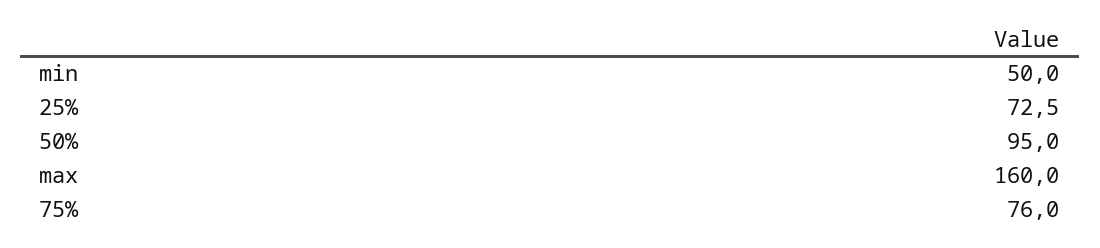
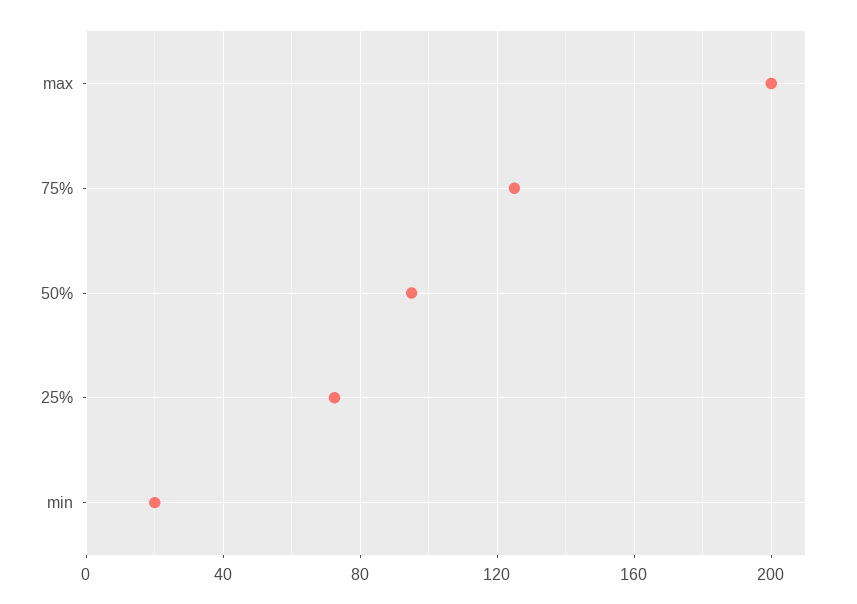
min: 50 -> 20
max: 160 -> 200
75%: 76 -> 125

